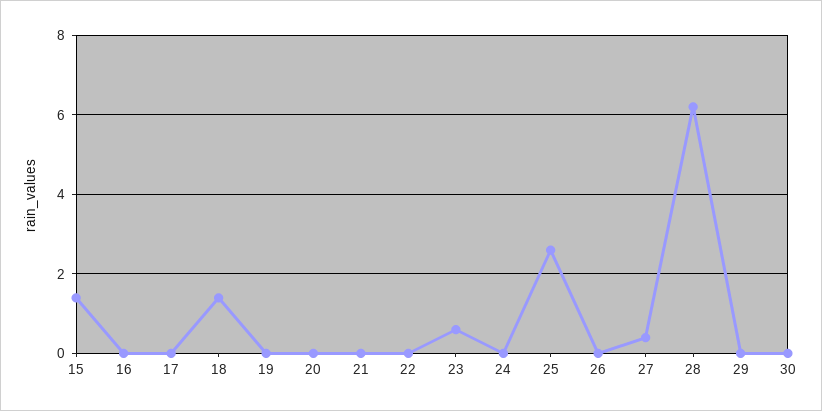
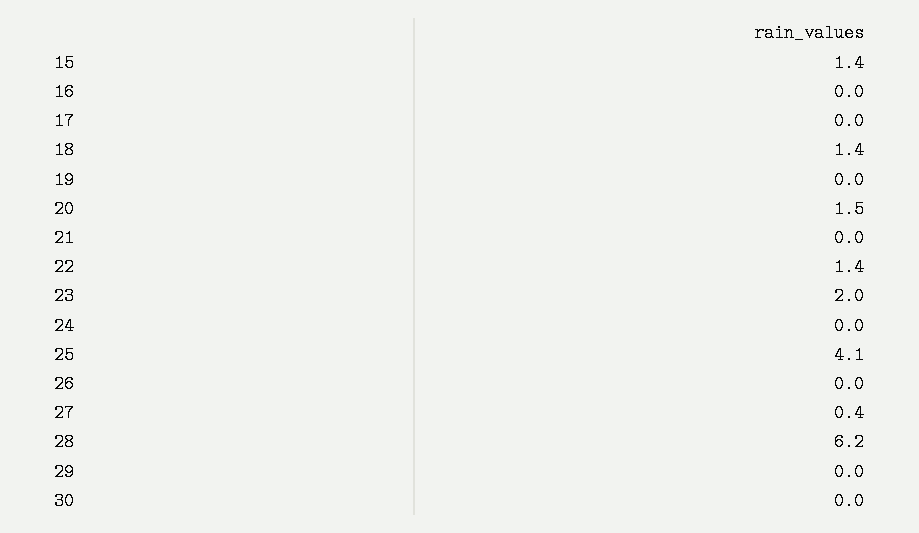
20: 0 -> 1.5
22: 0 -> 1.4
23: 0.5 -> 2
25: 2.5 -> 4.1

